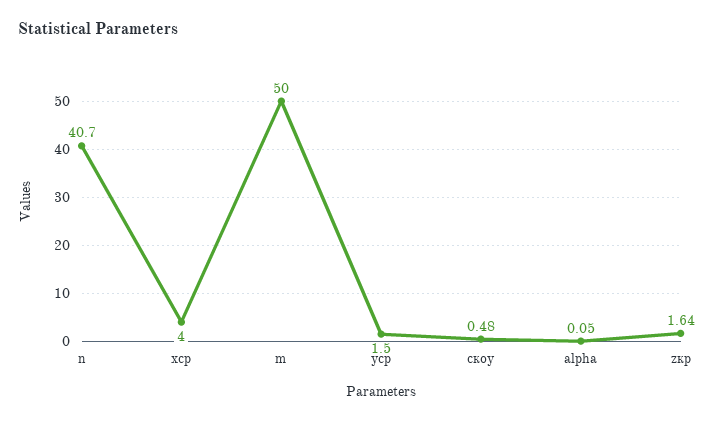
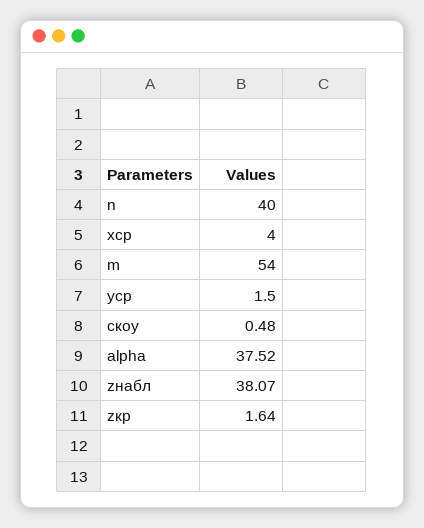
n: 40.7 -> 40
m: 50 -> 54
alpha: 0.05 -> 37.52
zнабл: none -> 38.07

